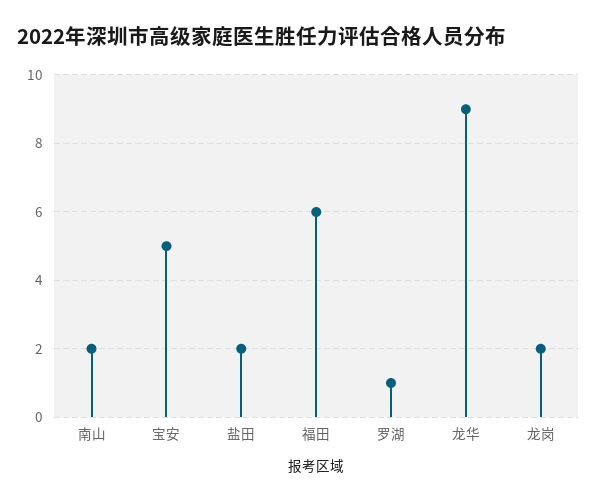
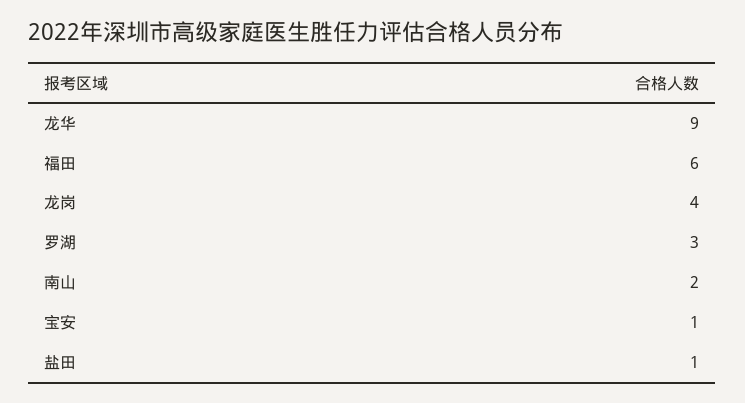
宝安: 5 -> 1
盐田: 2 -> 1
罗湖: 1 -> 3
龙岗: 2 -> 4

